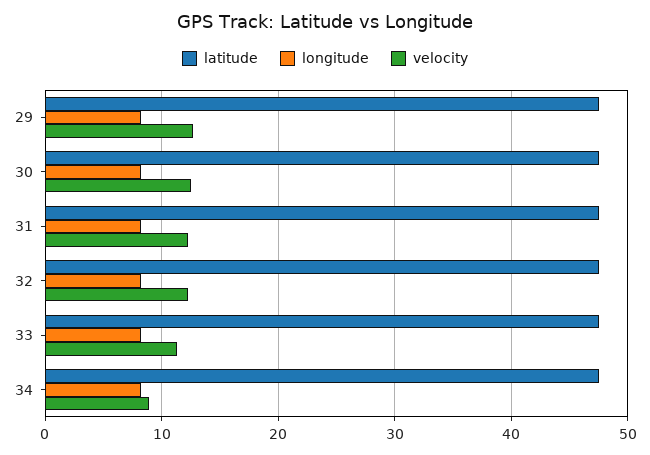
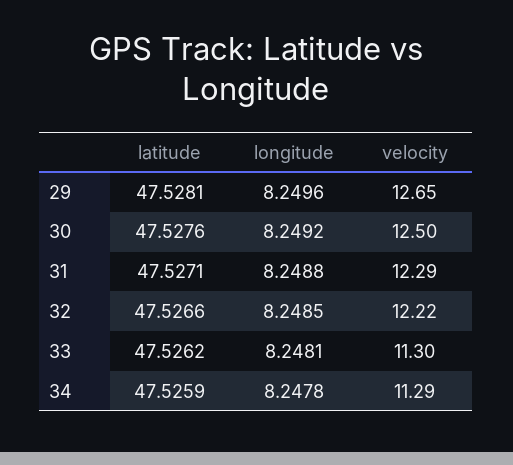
velocity, 34: 9 -> 11.29

